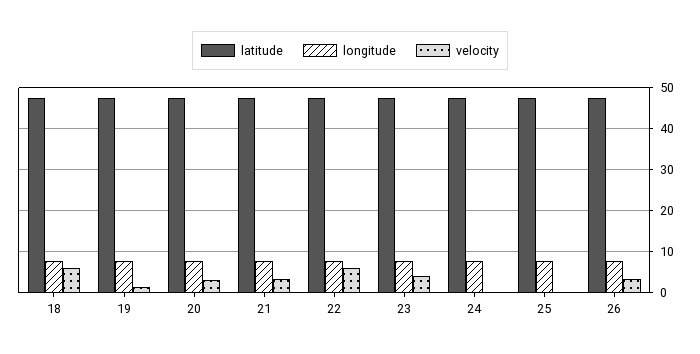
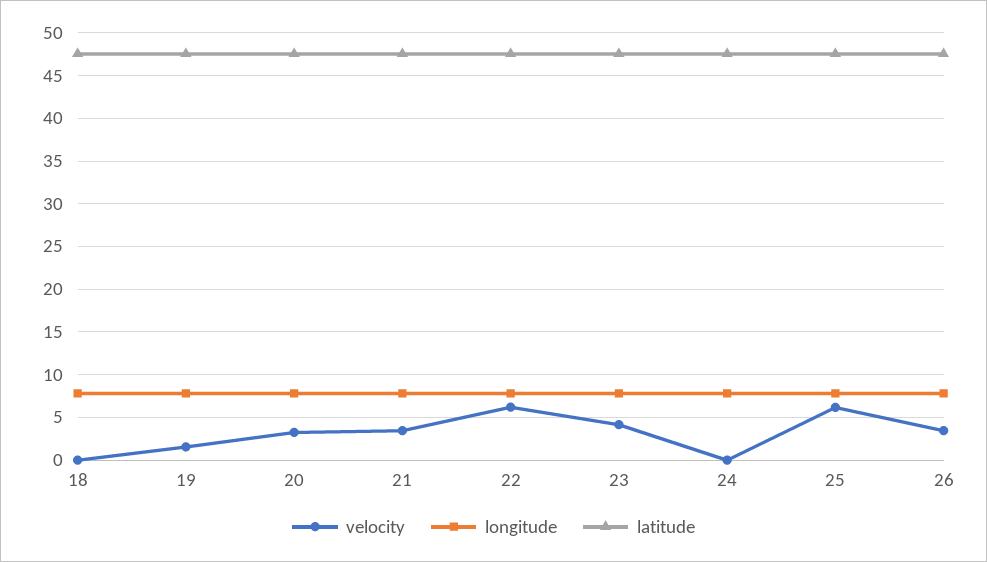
velocity, 18: 6 -> 0
velocity, 25: 0 -> 6

